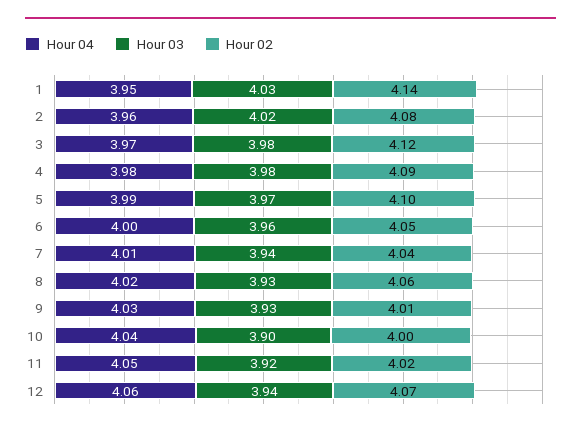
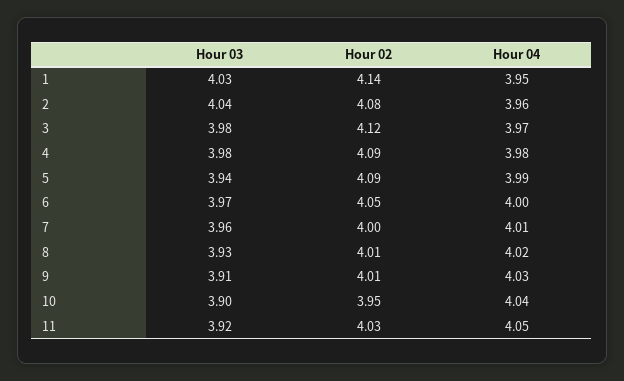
Hour 03, 2: 4.02 -> 4.04
Hour 03, 5: 3.97 -> 3.94
Hour 02, 5: 4.1 -> 4.09
Hour 03, 6: 3.96 -> 3.97
Hour 03, 7: 3.94 -> 3.96
Hour 02, 7: 4.04 -> 4
Hour 02, 8: 4.06 -> 4.01
Hour 03, 9: 3.93 -> 3.91
Hour 02, 10: 4 -> 3.95
Hour 02, 11: 4.02 -> 4.03
Hour 04, 12: 4.06 -> none
Hour 03, 12: 3.94 -> none
Hour 02, 12: 4.07 -> none

